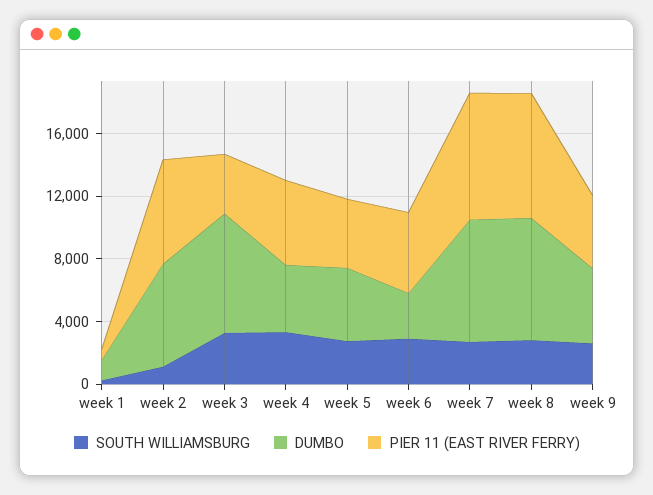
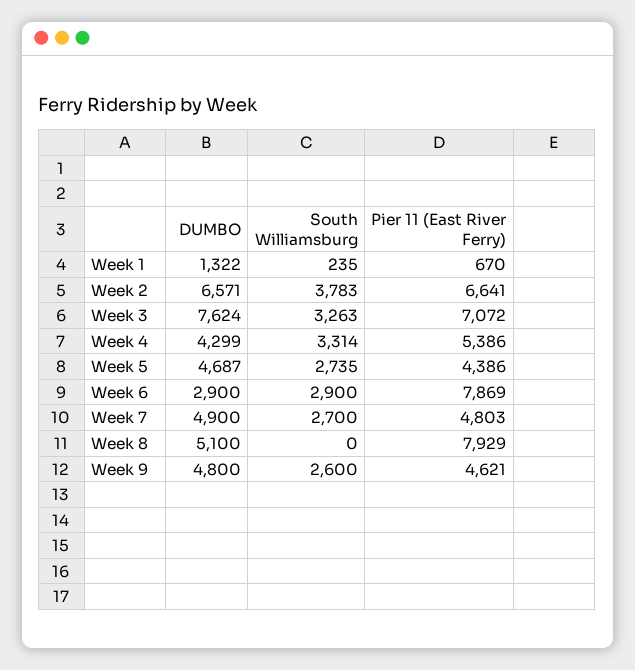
SOUTH WILLIAMSBURG, week 2: 1000 -> 3783
PIER 11 (EAST RIVER FERRY), week 3: 4000 -> 7072
PIER 11 (EAST RIVER FERRY), week 6: 5000 -> 7869
DUMBO, week 7: 8000 -> 4900
PIER 11 (EAST RIVER FERRY), week 7: 8000 -> 4803
SOUTH WILLIAMSBURG, week 8: 3000 -> 0
DUMBO, week 8: 8000 -> 5100

